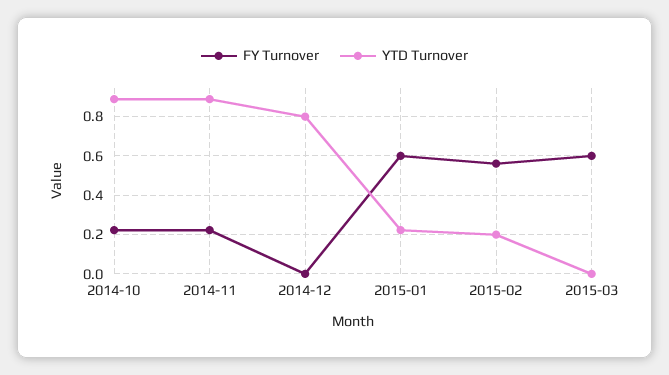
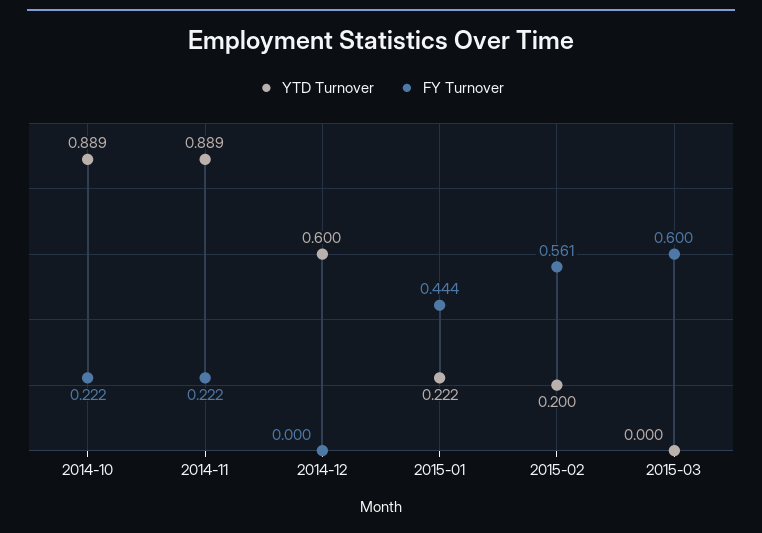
YTD Turnover, 2014-12: 0.8 -> 0.6
FY Turnover, 2015-01: 0.6 -> 0.444

